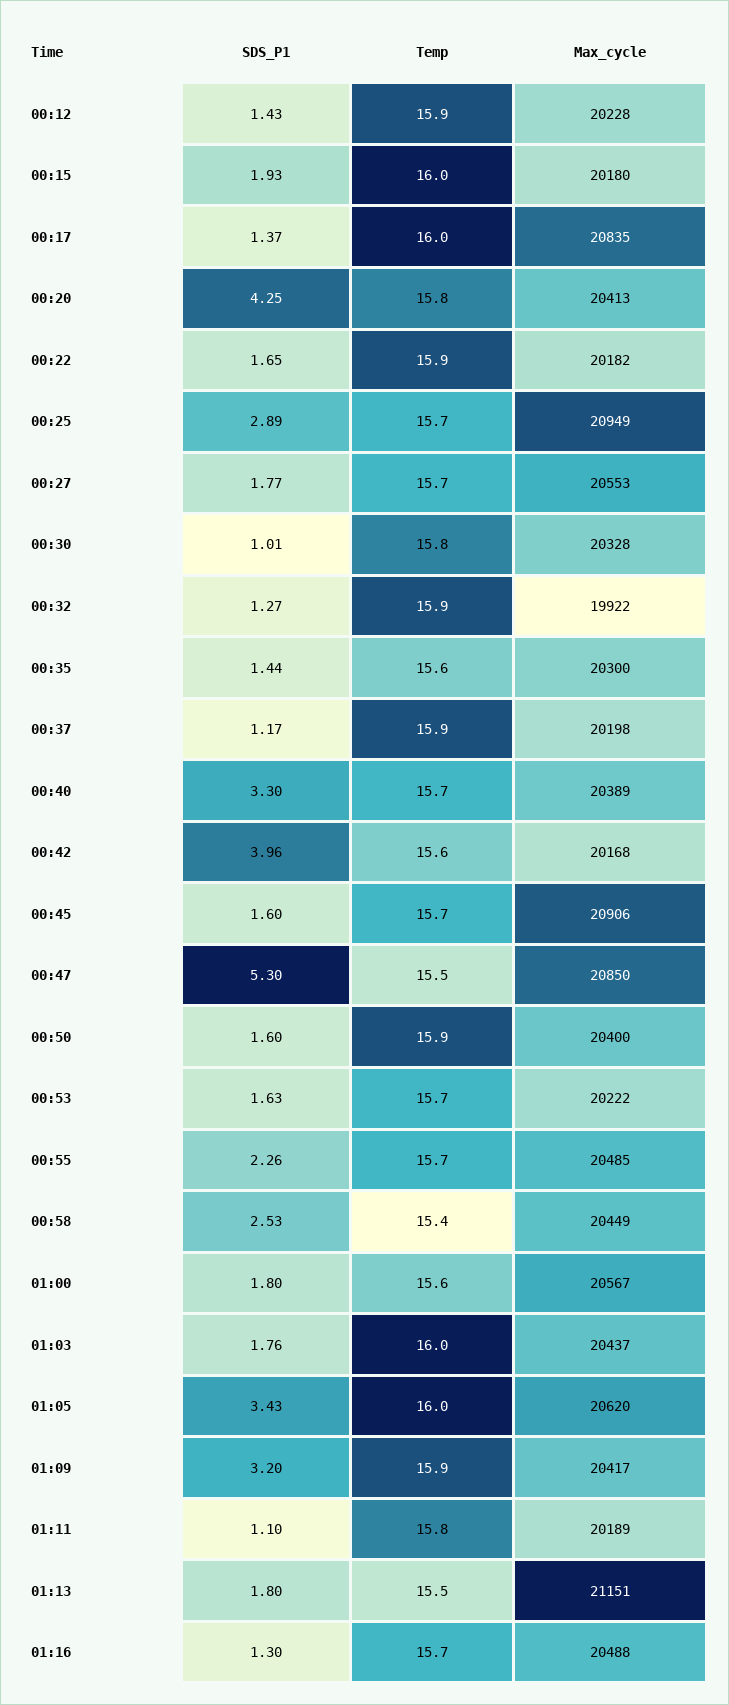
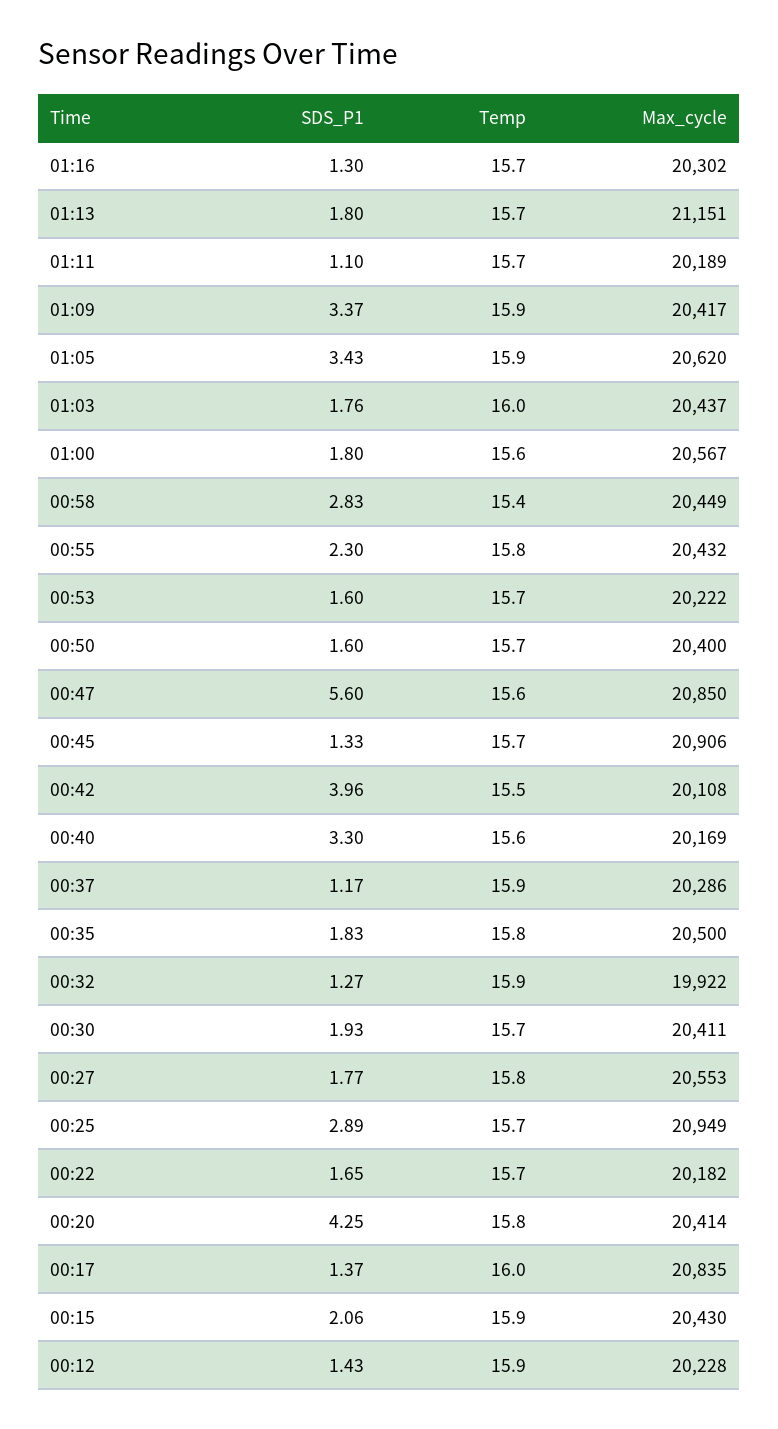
SDS_P1, 00:15: 1.93 -> 2.06
Temp, 00:15: 16 -> 15.9
Max_cycle, 00:15: 20180 -> 20430
Max_cycle, 00:20: 20413 -> 20414
Temp, 00:22: 15.9 -> 15.7
Temp, 00:27: 15.7 -> 15.8
SDS_P1, 00:30: 1.01 -> 1.93
Temp, 00:30: 15.8 -> 15.7
Max_cycle, 00:30: 20328 -> 20411
SDS_P1, 00:35: 1.44 -> 1.83
Temp, 00:35: 15.6 -> 15.8
Max_cycle, 00:35: 20300 -> 20500
Max_cycle, 00:37: 20198 -> 20286
Temp, 00:40: 15.7 -> 15.6
Max_cycle, 00:40: 20389 -> 20169
Temp, 00:42: 15.6 -> 15.5
Max_cycle, 00:42: 20168 -> 20108
SDS_P1, 00:45: 1.6 -> 1.33
SDS_P1, 00:47: 5.3 -> 5.6
Temp, 00:47: 15.5 -> 15.6
Temp, 00:50: 15.9 -> 15.7
SDS_P1, 00:53: 1.63 -> 1.6
SDS_P1, 00:55: 2.26 -> 2.3
Temp, 00:55: 15.7 -> 15.8
Max_cycle, 00:55: 20485 -> 20432
SDS_P1, 00:58: 2.53 -> 2.83
Temp, 01:05: 16 -> 15.9
SDS_P1, 01:09: 3.2 -> 3.37
Temp, 01:11: 15.8 -> 15.7
Temp, 01:13: 15.5 -> 15.7
Max_cycle, 01:16: 20488 -> 20302

